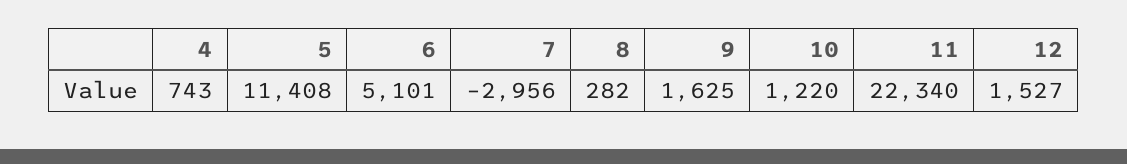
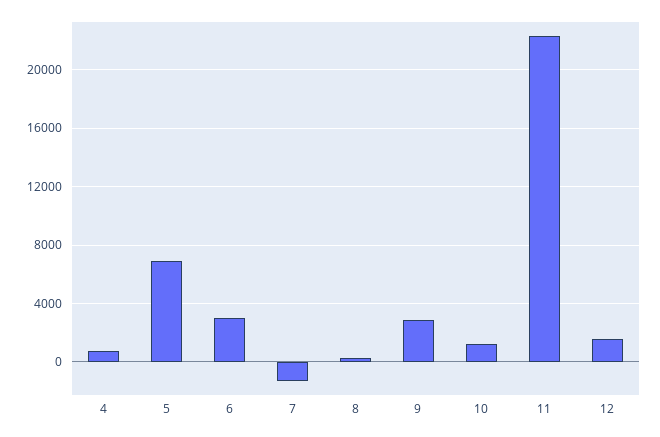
5: 11408 -> 7000
6: 5101 -> 3000
7: -2956 -> -1500
9: 1625 -> 3000

